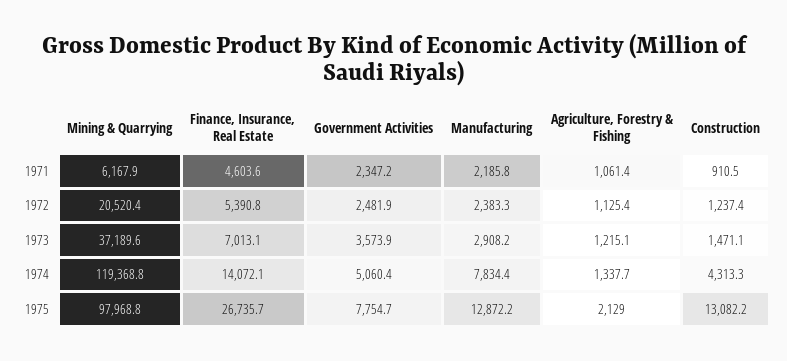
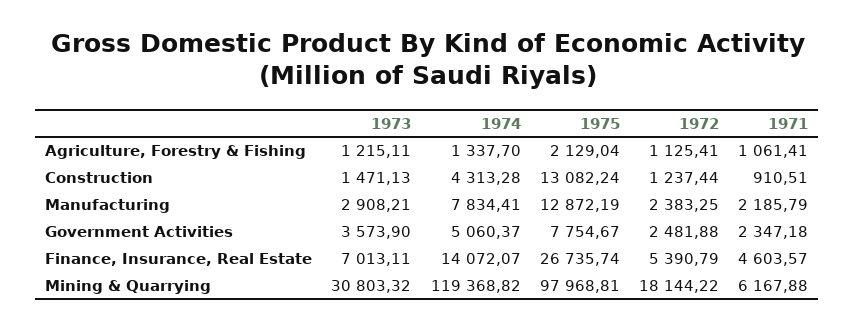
Mining & Quarrying, 1972: 20520.4 -> 18144.22
Mining & Quarrying, 1973: 37189.6 -> 30803.32

